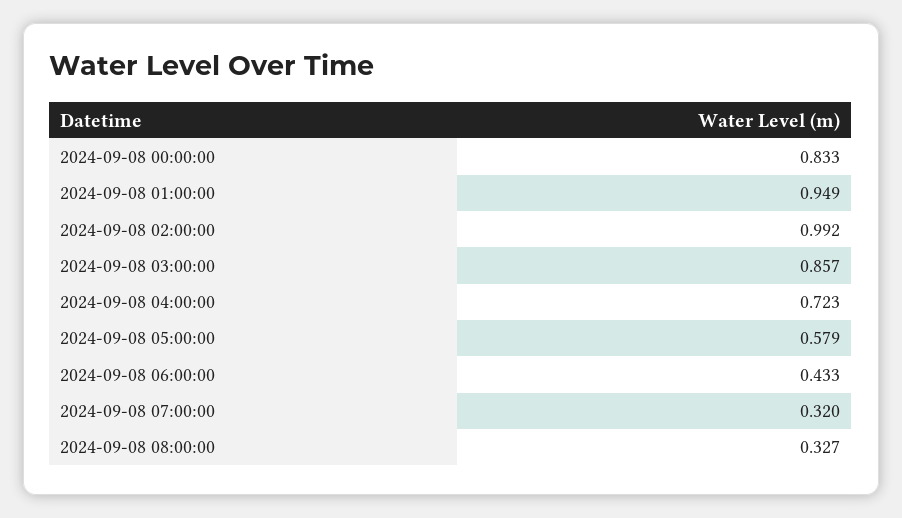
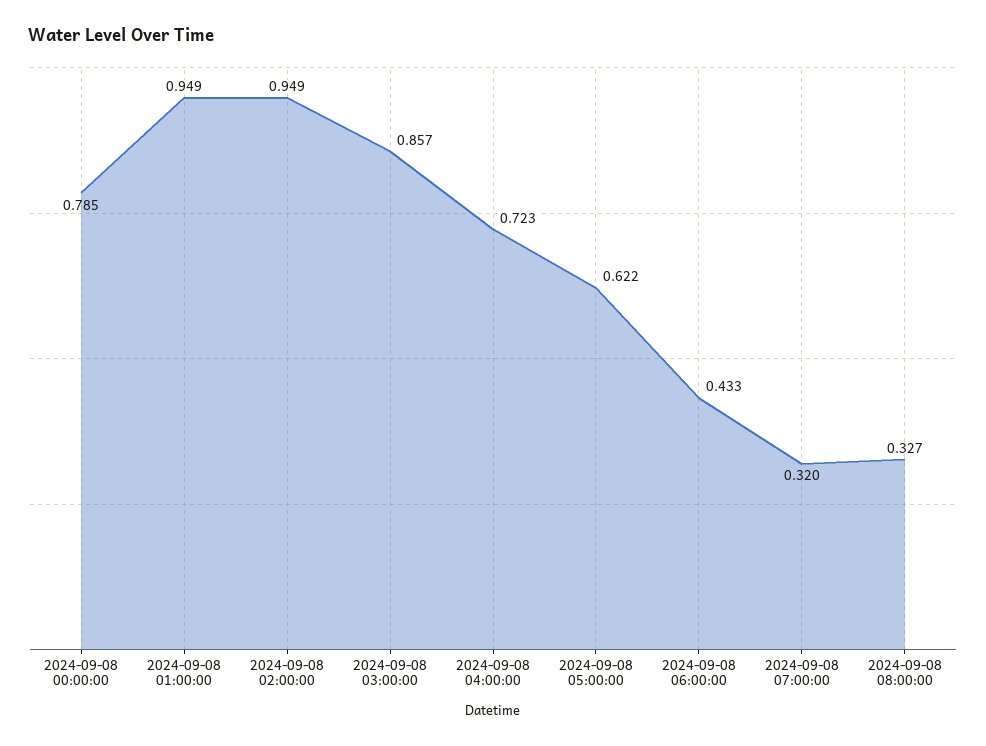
2024-09-08 00:00:00: 0.833 -> 0.785
2024-09-08 02:00:00: 0.992 -> 0.949
2024-09-08 05:00:00: 0.579 -> 0.622

